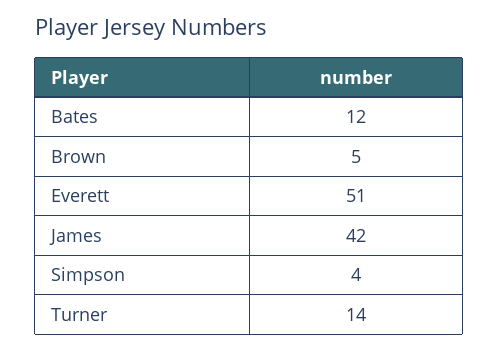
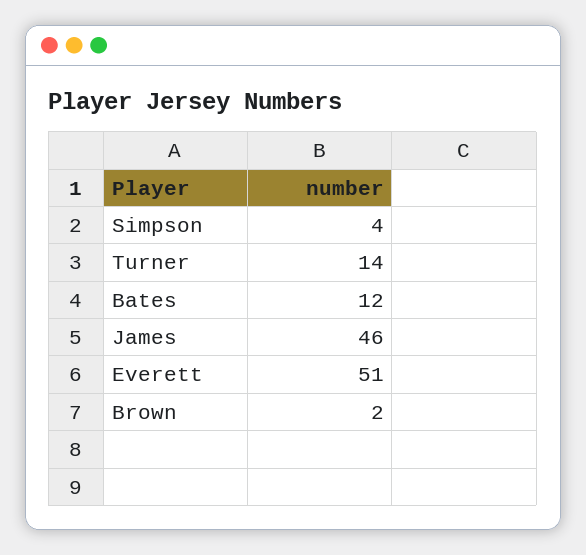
Brown: 5 -> 2
James: 42 -> 46

